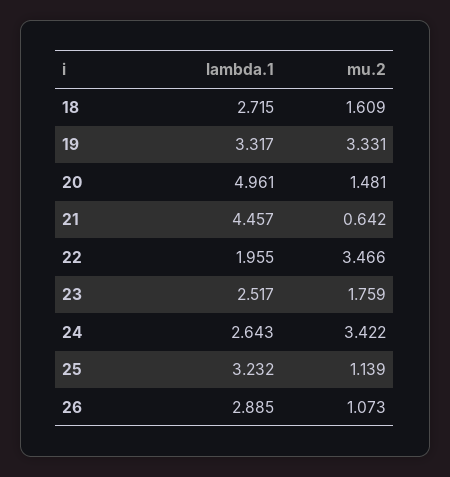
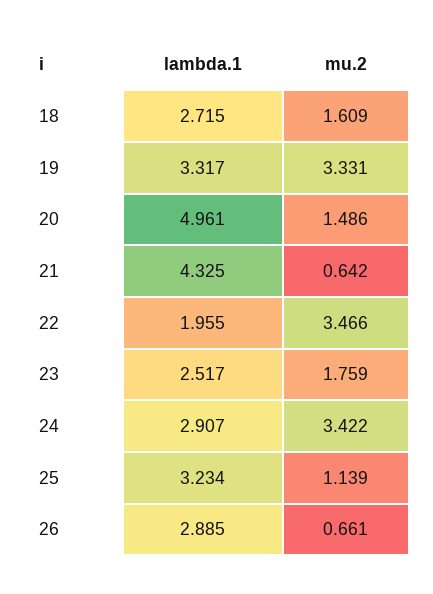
mu.2, 20: 1.481 -> 1.486
lambda.1, 21: 4.457 -> 4.325
lambda.1, 24: 2.643 -> 2.907
lambda.1, 25: 3.232 -> 3.234
mu.2, 26: 1.073 -> 0.661

